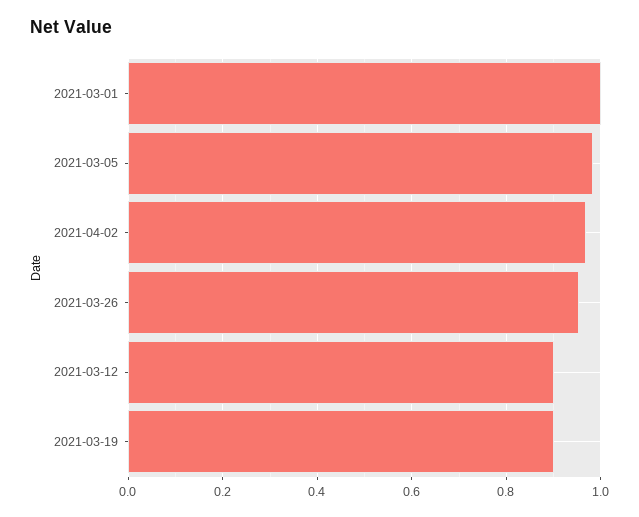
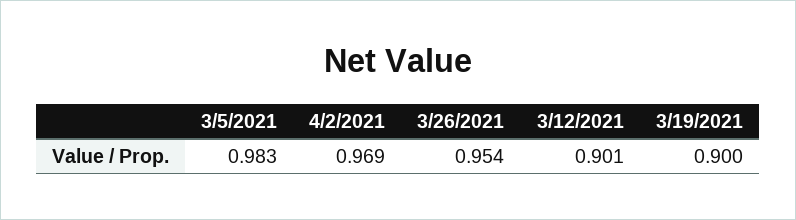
2021-03-01: 1 -> none

